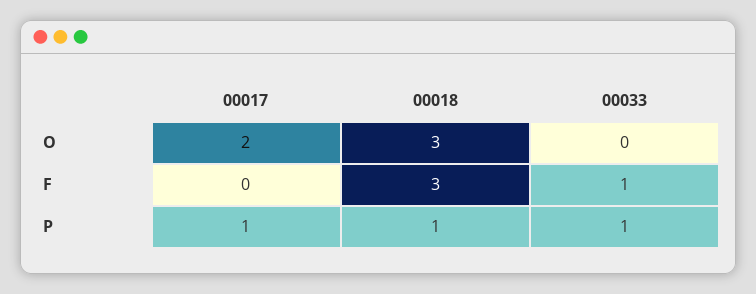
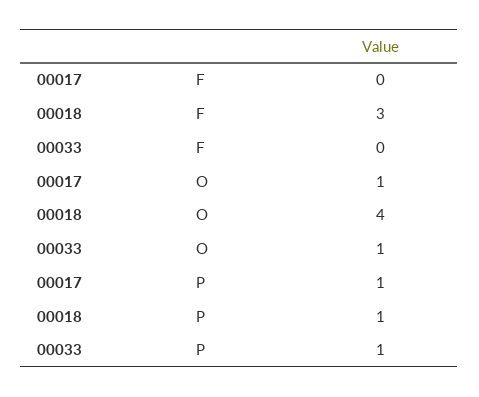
00017, O: 2 -> 1
00018, O: 3 -> 4
00033, O: 0 -> 1
00033, F: 1 -> 0

